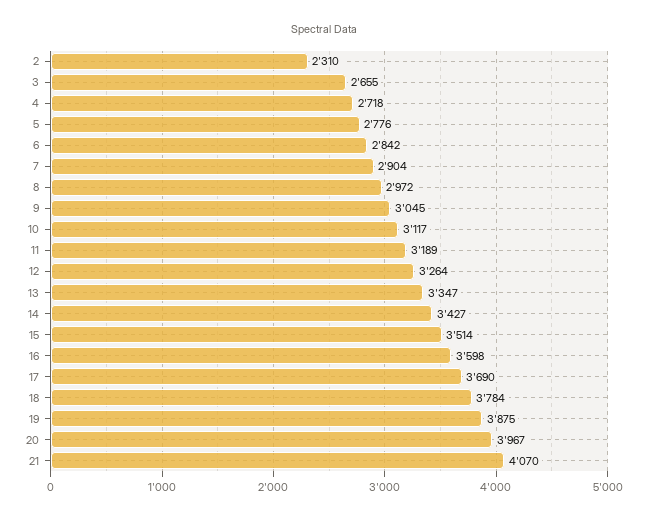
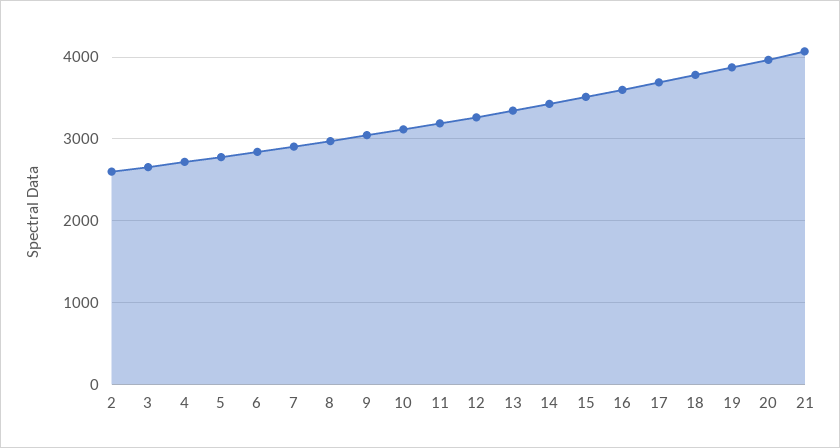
2: 2310 -> 2600

